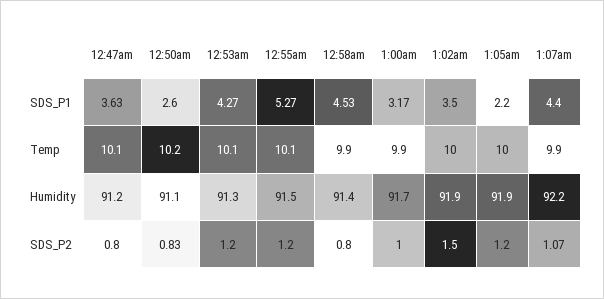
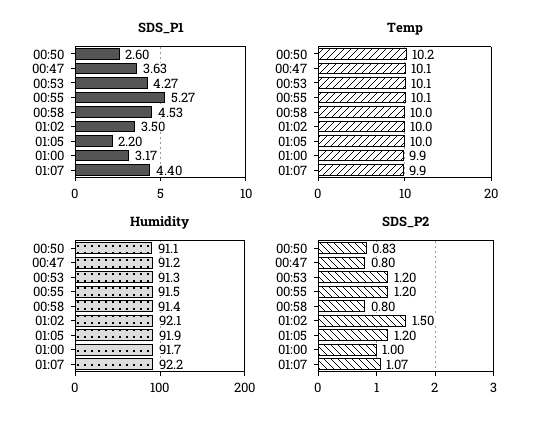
Temp, 12:58am: 9.9 -> 10
Humidity, 1:02am: 91.9 -> 92.1

